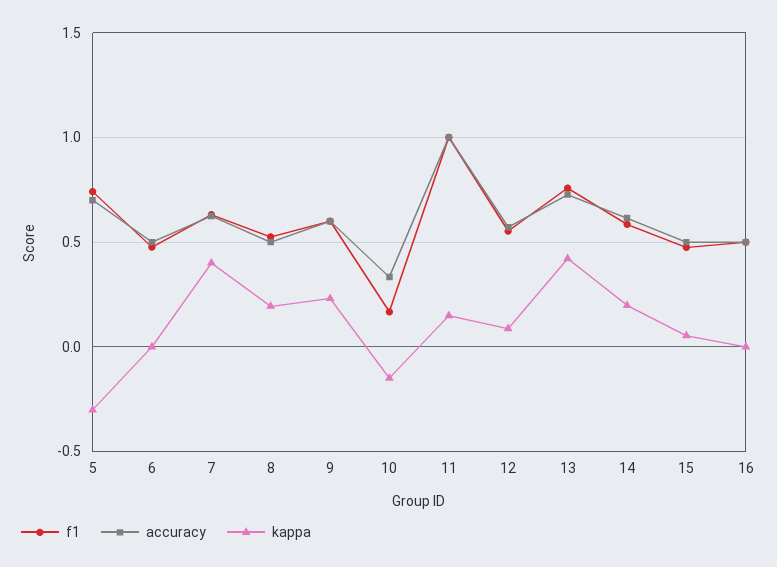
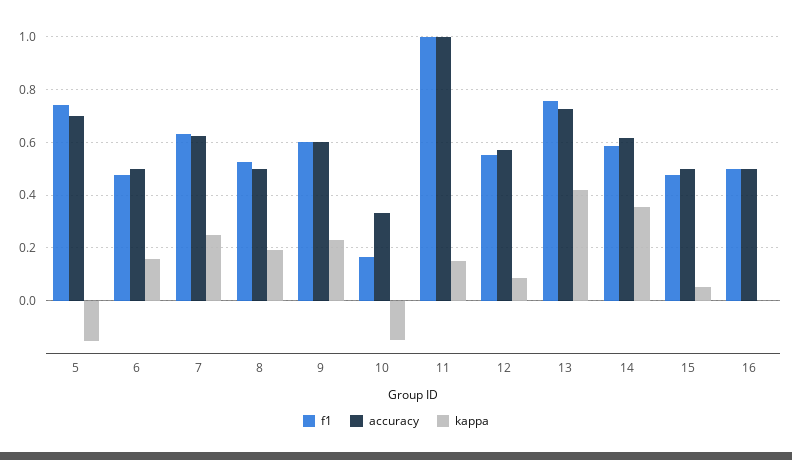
kappa, 5: -0.3 -> -0.15
kappa, 6: 0 -> 0.15
kappa, 7: 0.4 -> 0.25
kappa, 14: 0.2 -> 0.35

